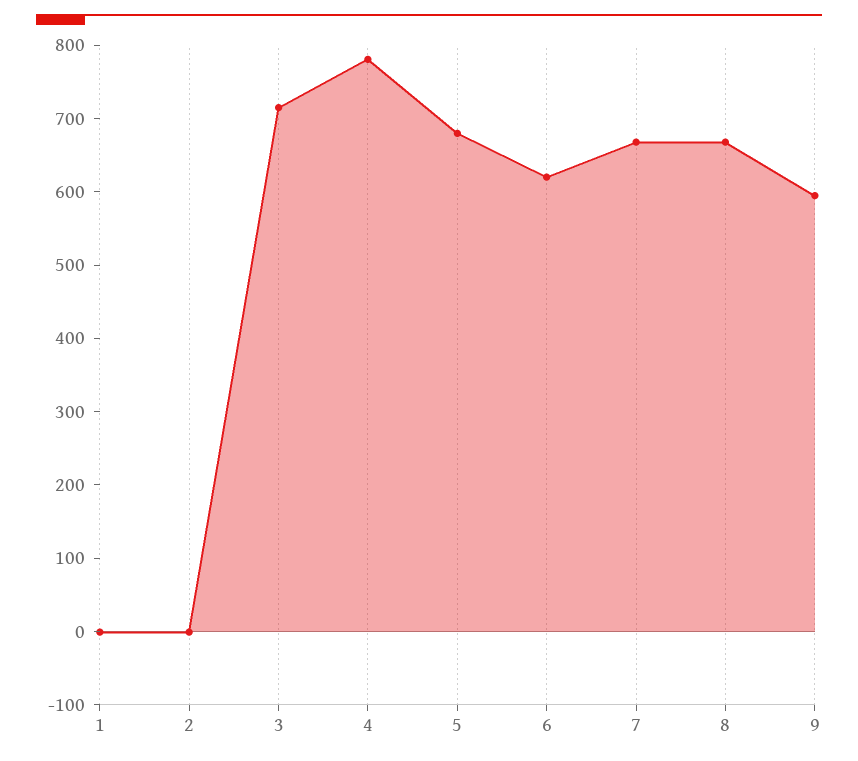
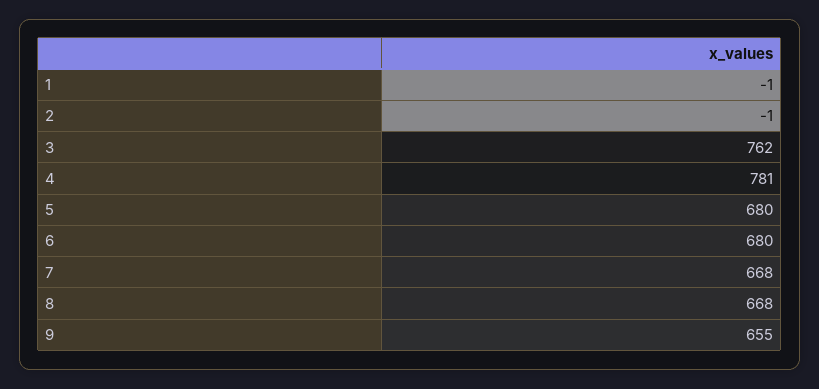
3: 720 -> 762
6: 620 -> 680
9: 600 -> 655

